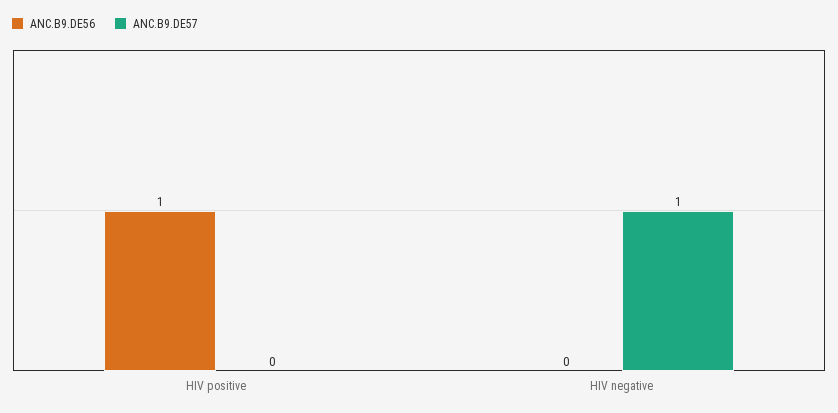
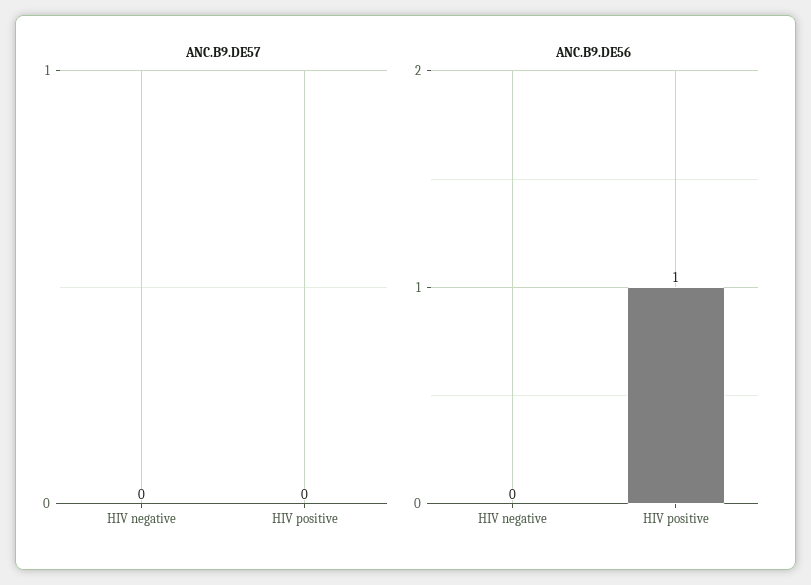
ANC.B9.DE57, HIV negative: 1 -> 0

